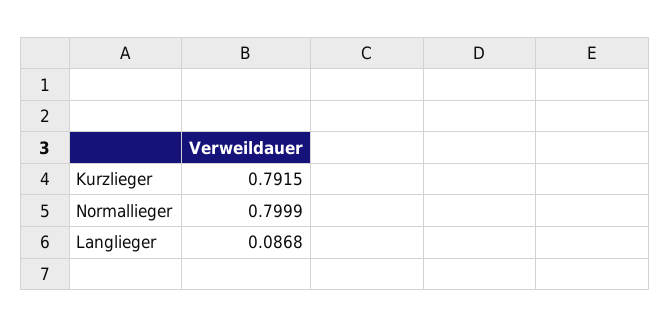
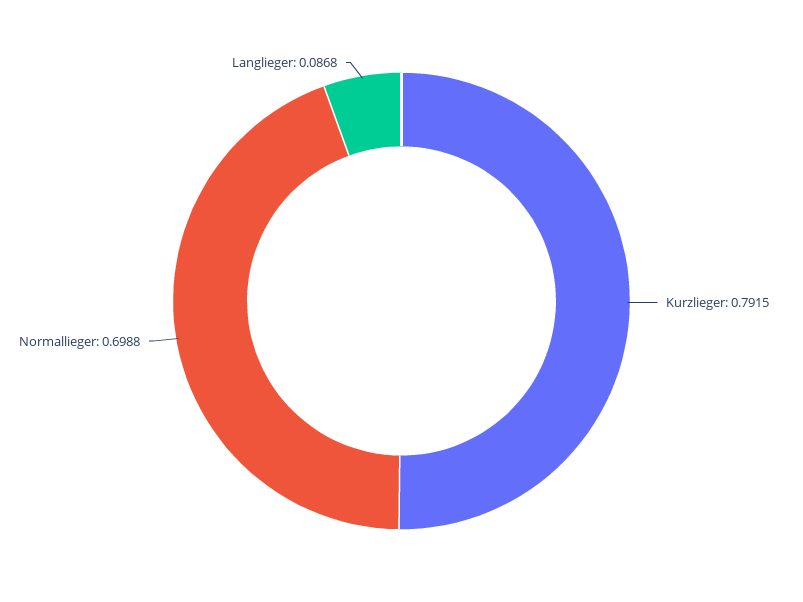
Normallieger: 0.7999 -> 0.6988

